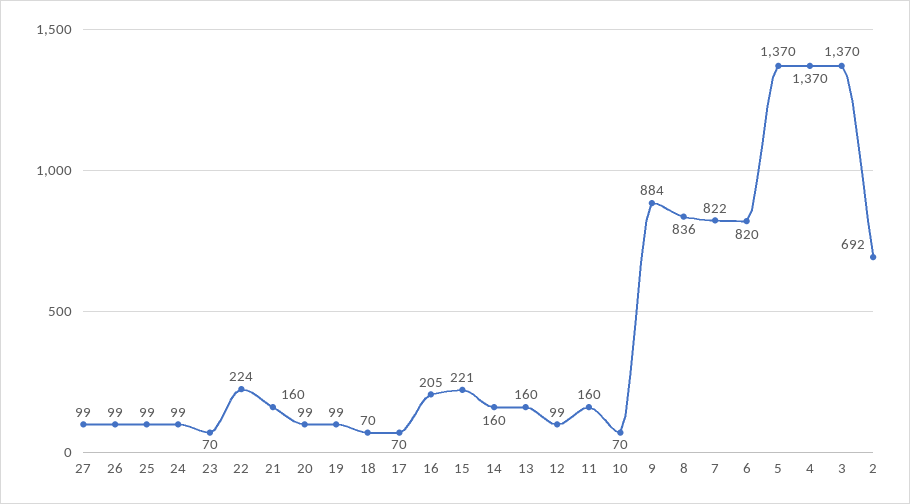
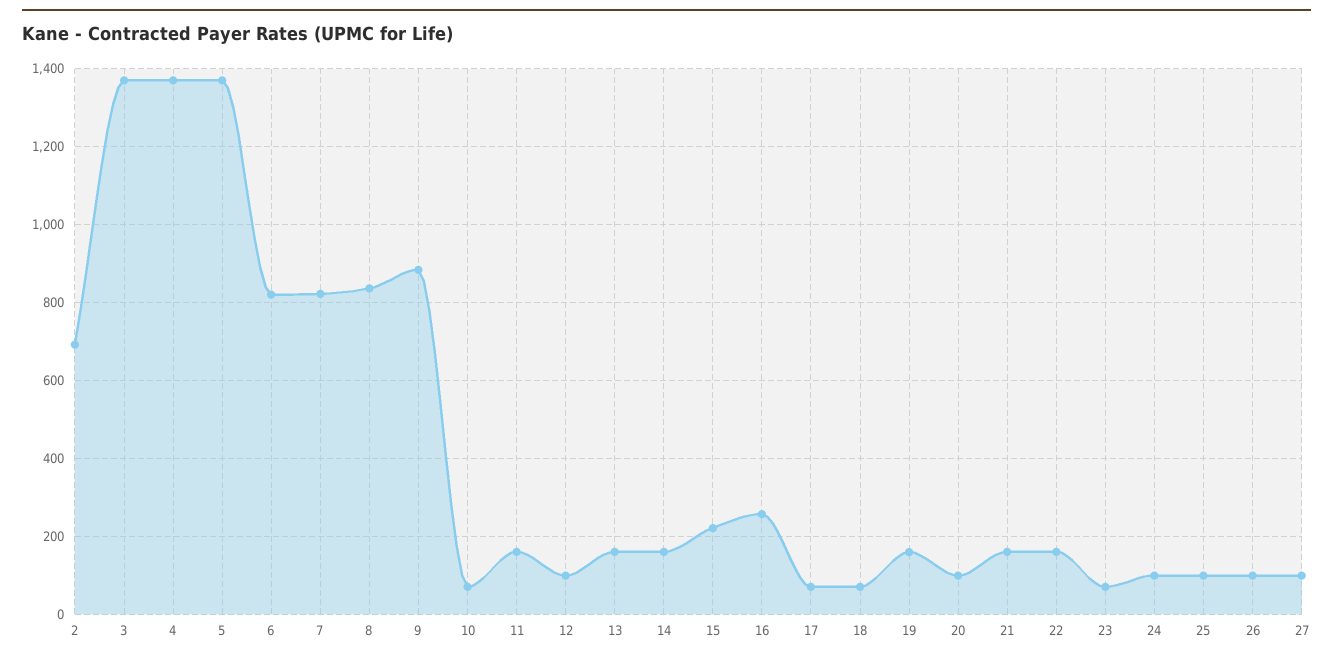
22: 224 -> 160
19: 99 -> 160
16: 205 -> 260

